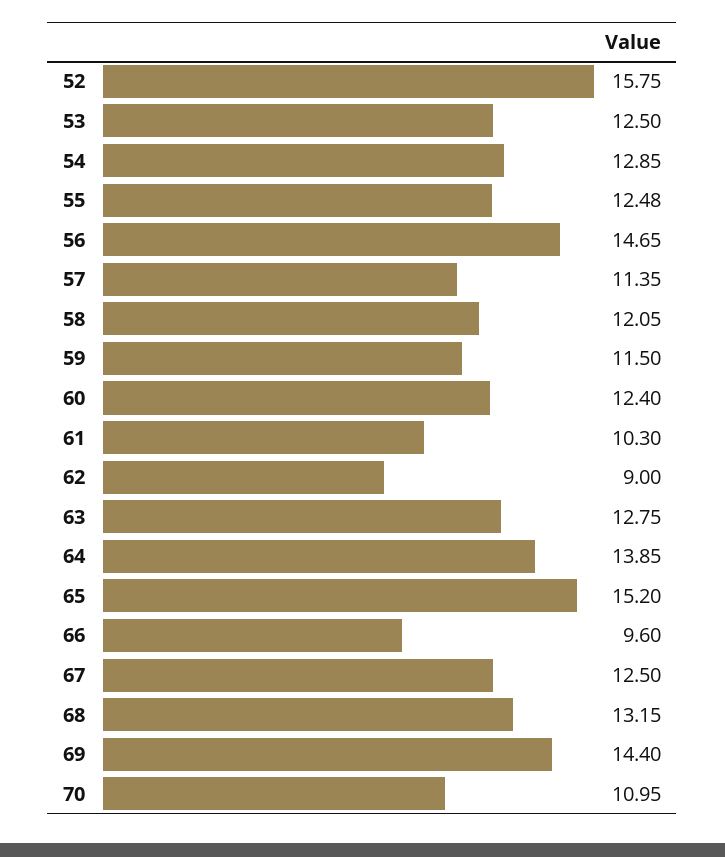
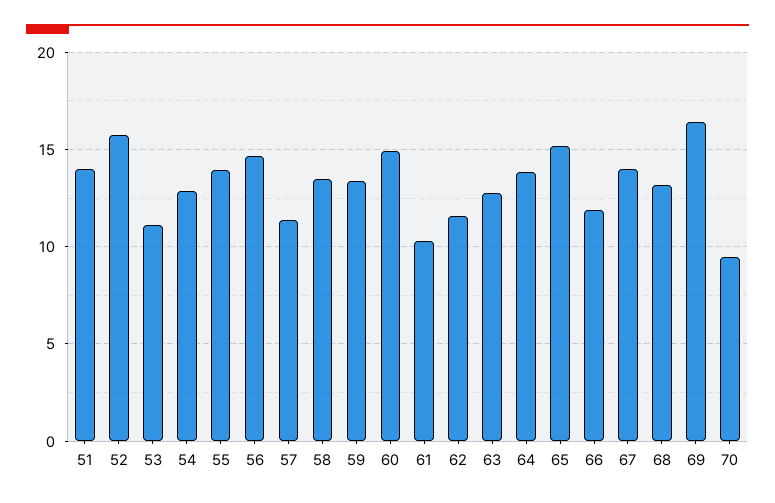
53: 12.5 -> 11
55: 12.48 -> 14
58: 12.05 -> 13.5
59: 11.5 -> 13.5
60: 12.4 -> 15
62: 9 -> 11.5
66: 9.6 -> 12
67: 12.5 -> 14
69: 14.4 -> 16.5
70: 10.95 -> 9.5
51: none -> 14

